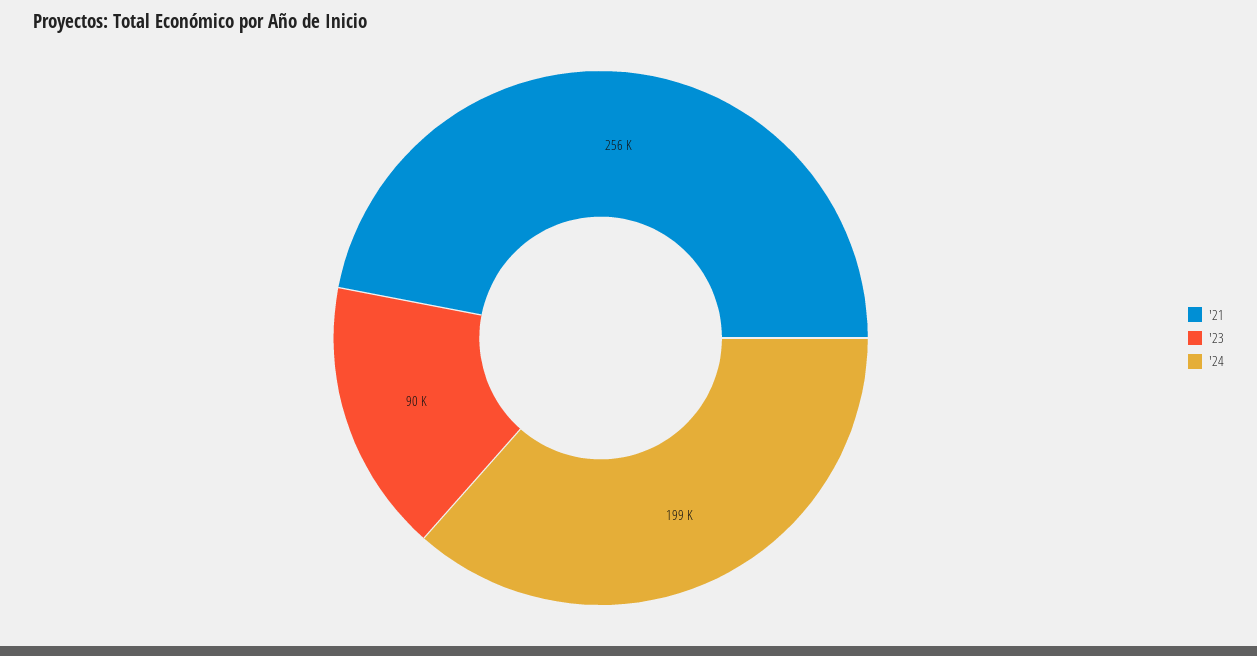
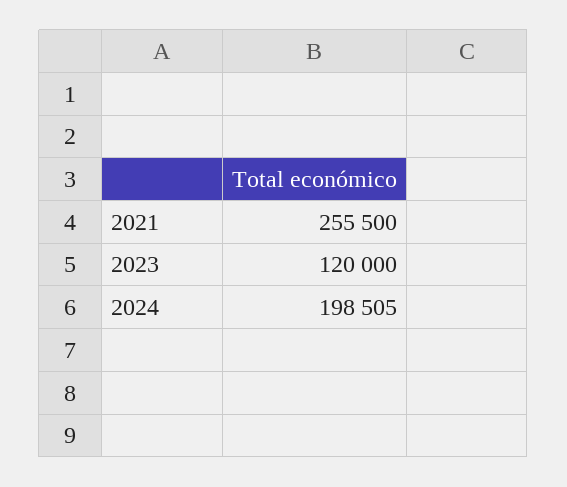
'23: 90000 -> 120000

